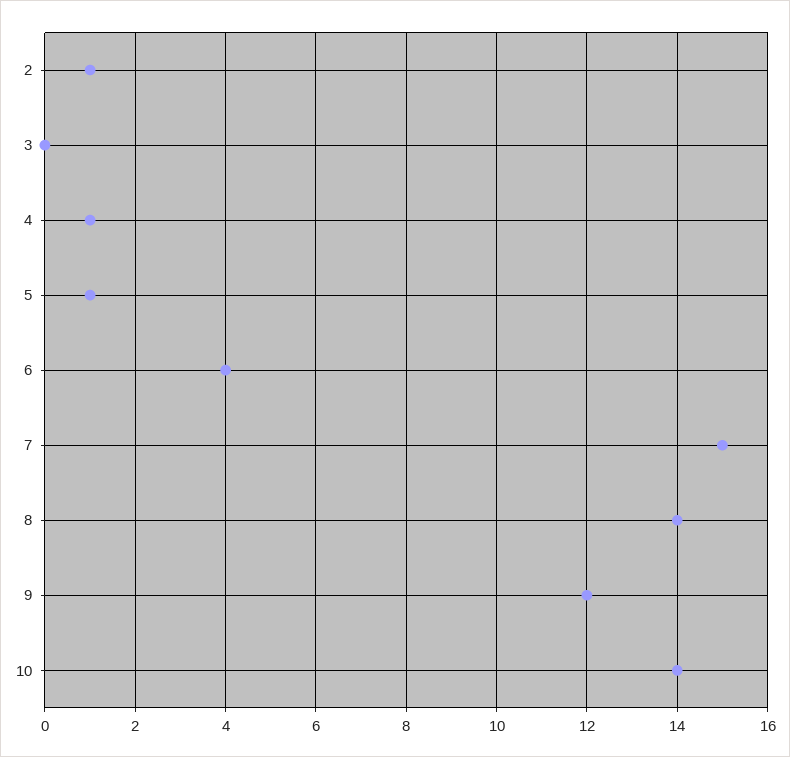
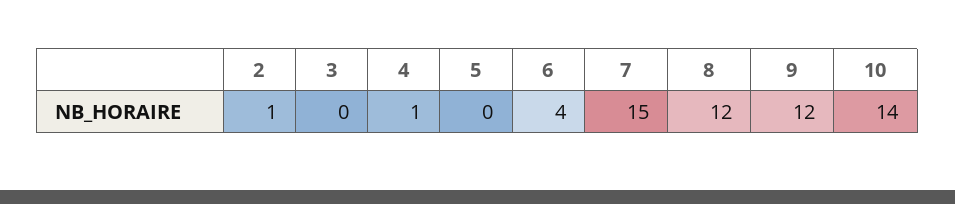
5: 1 -> 0
8: 14 -> 12

